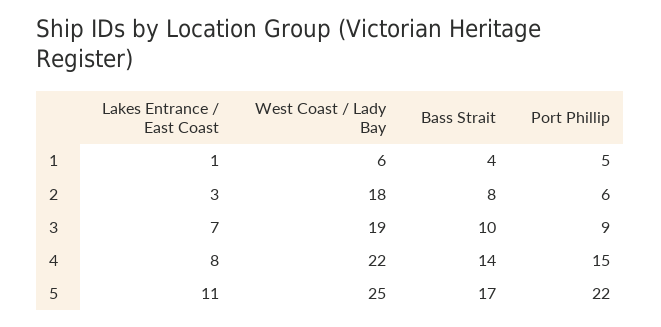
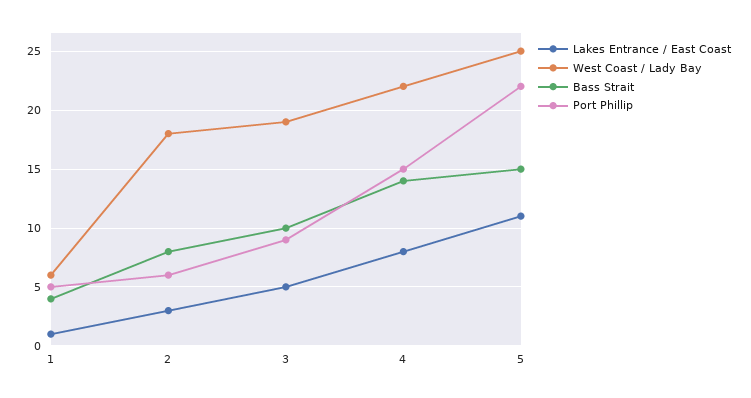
Lakes Entrance / East Coast, 3: 7 -> 5
Bass Strait, 5: 17 -> 15

